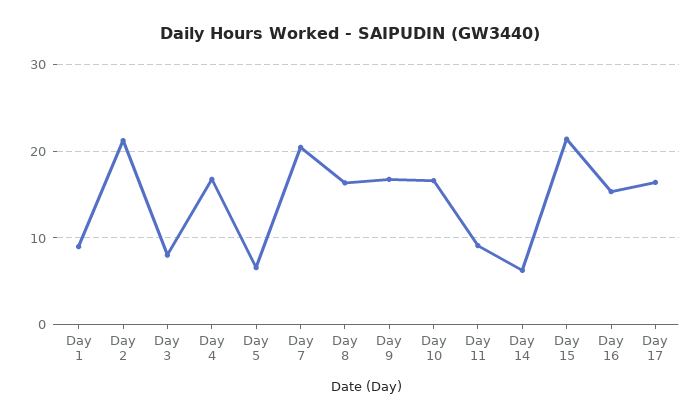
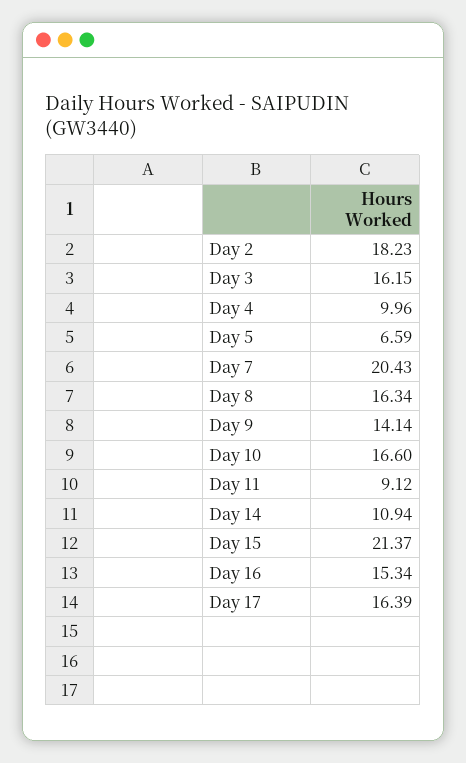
Day 1: 9 -> none
Day 2: 21 -> 18.23
Day 3: 8 -> 16.15
Day 4: 17 -> 9.96
Day 9: 17 -> 14.14
Day 14: 6 -> 10.94

